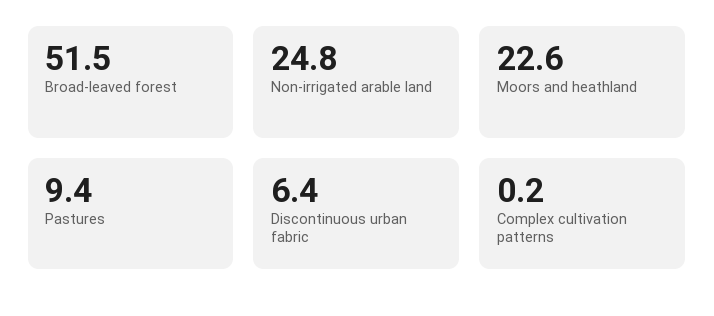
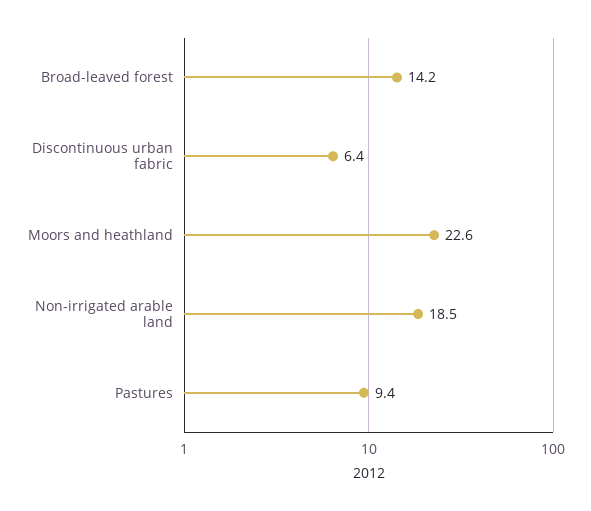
Broad-leaved forest: 51.5 -> 14.2
Non-irrigated arable land: 24.8 -> 18.5
Complex cultivation patterns: 0.2 -> none

